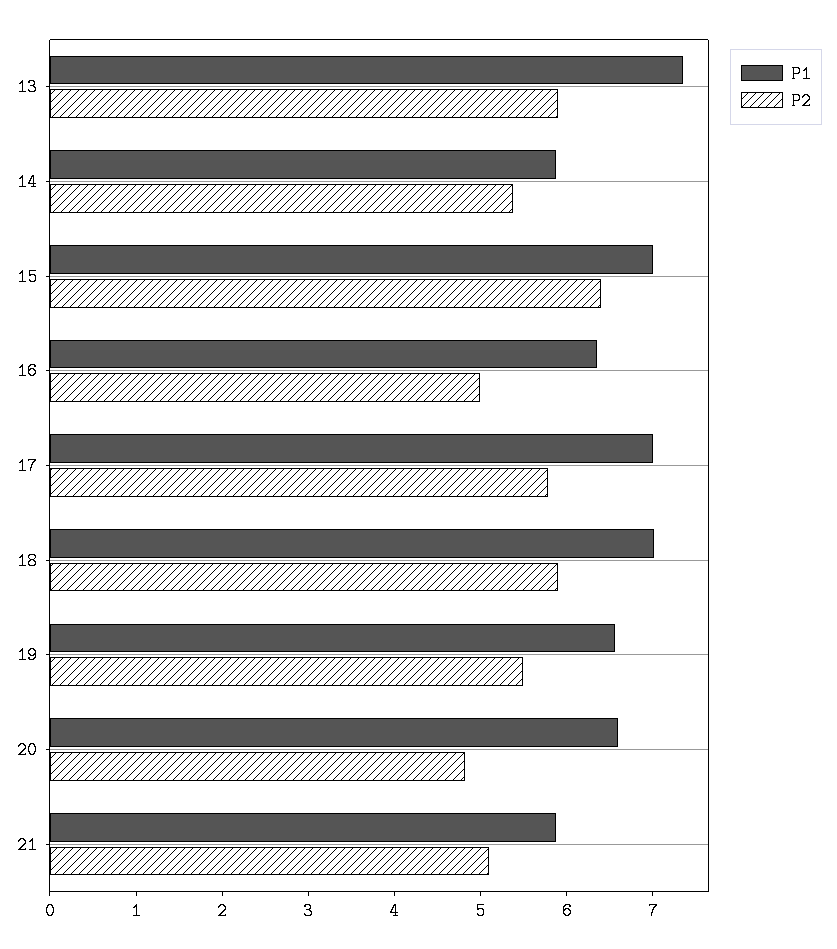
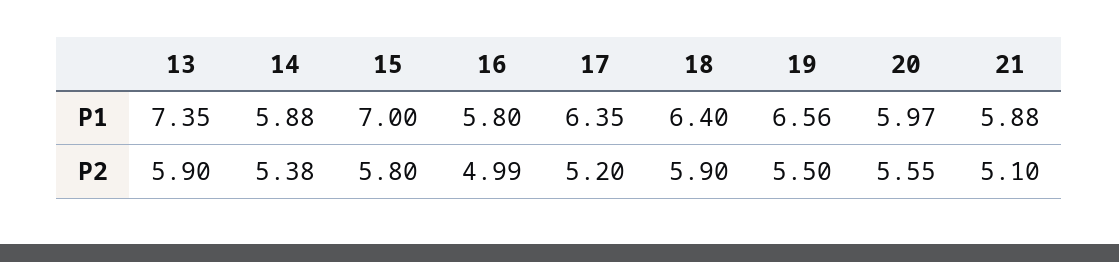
P2, 15: 6.4 -> 5.8
P1, 16: 6.4 -> 5.8
P1, 17: 7 -> 6.35
P2, 17: 5.8 -> 5.2
P1, 18: 7 -> 6.4
P1, 20: 6.6 -> 5.97
P2, 20: 4.8 -> 5.55

